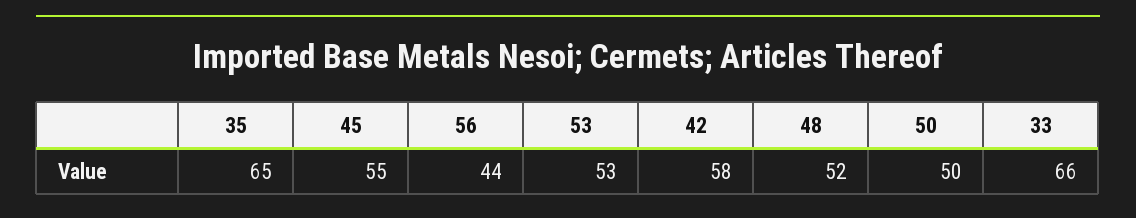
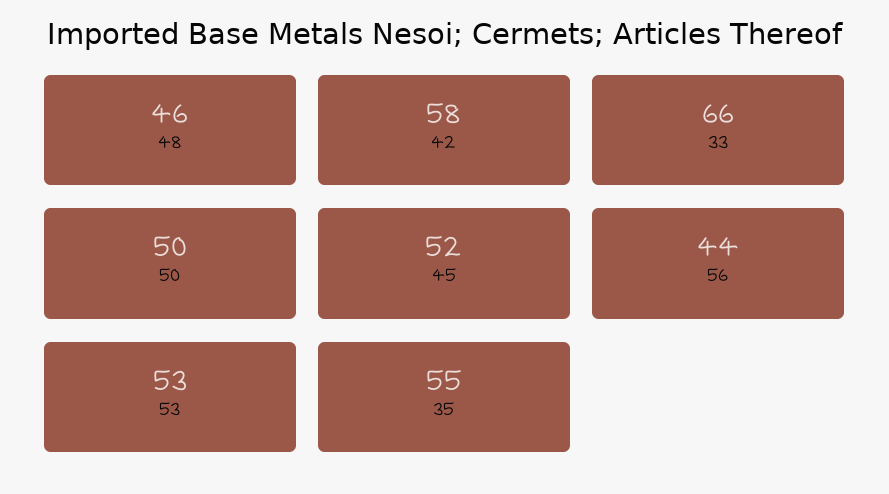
35: 65 -> 55
45: 55 -> 52
48: 52 -> 46

